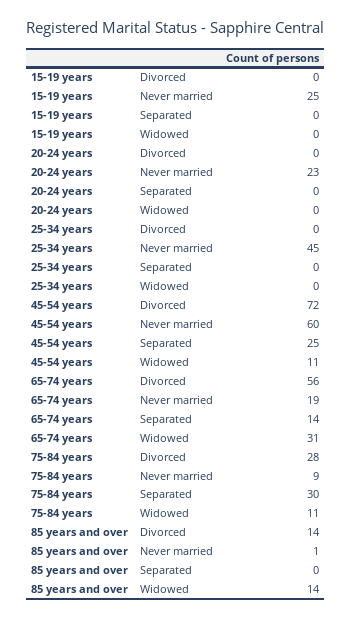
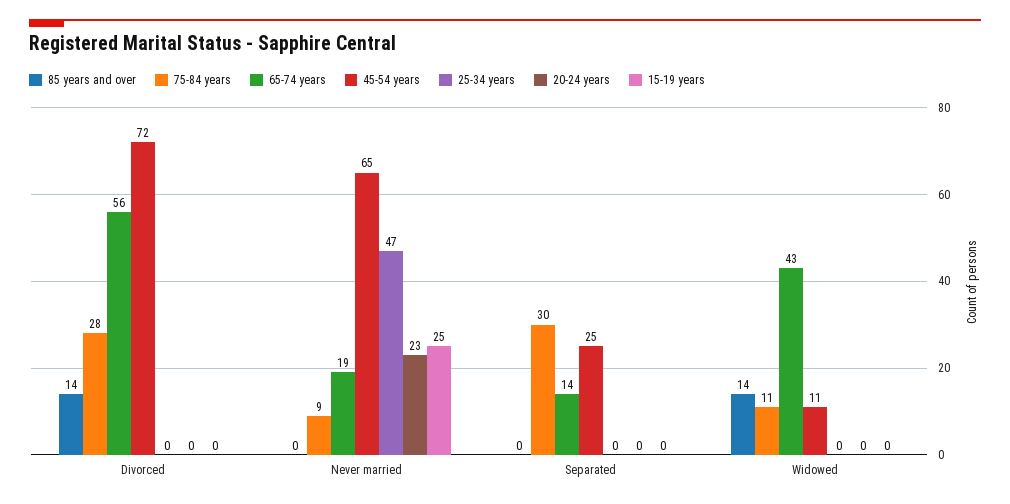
25-34 years, Never married: 45 -> 47
45-54 years, Never married: 60 -> 65
65-74 years, Widowed: 31 -> 43
85 years and over, Never married: 1 -> 0

